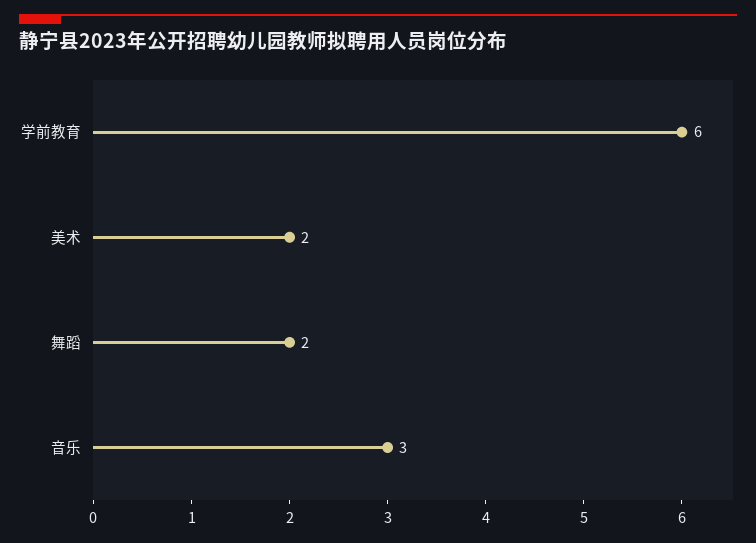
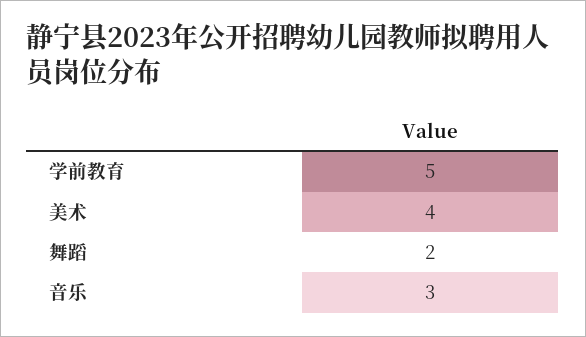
学前教育: 6 -> 5
美术: 2 -> 4

